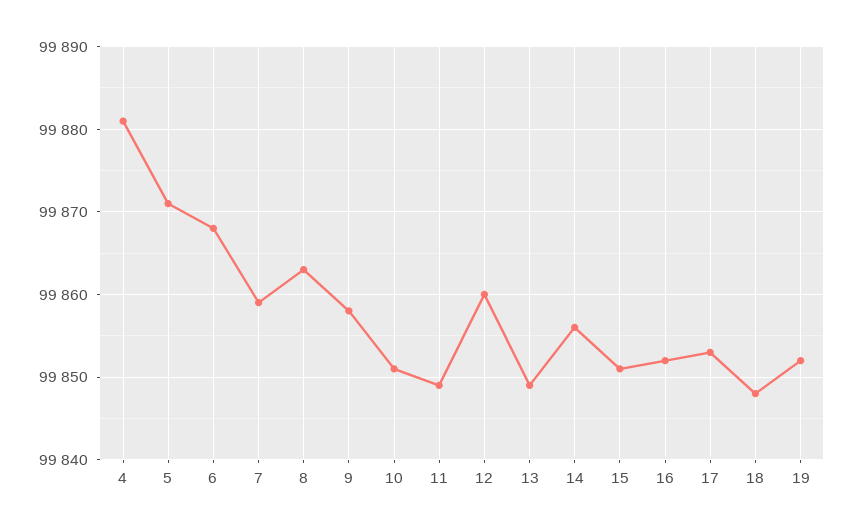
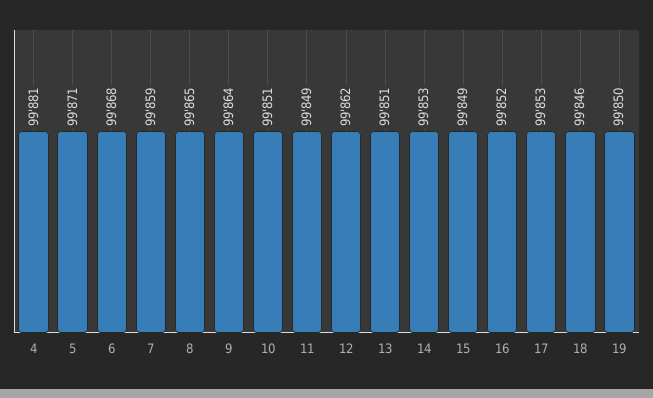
8: 99863 -> 99865
9: 99858 -> 99864
12: 99860 -> 99862
13: 99849 -> 99851
14: 99856 -> 99853
15: 99851 -> 99849
18: 99848 -> 99846
19: 99852 -> 99850

